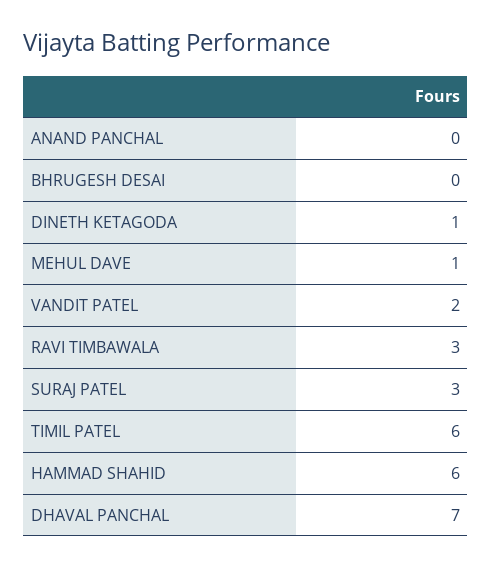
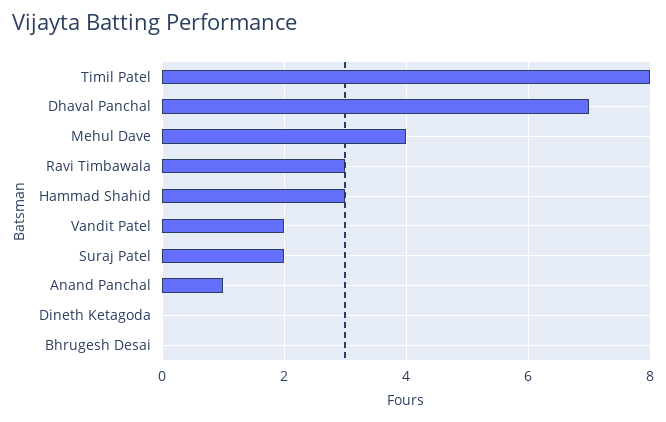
ANAND PANCHAL: 0 -> 1
DINETH KETAGODA: 1 -> 0
MEHUL DAVE: 1 -> 4
SURAJ PATEL: 3 -> 2
TIMIL PATEL: 6 -> 8
HAMMAD SHAHID: 6 -> 3

